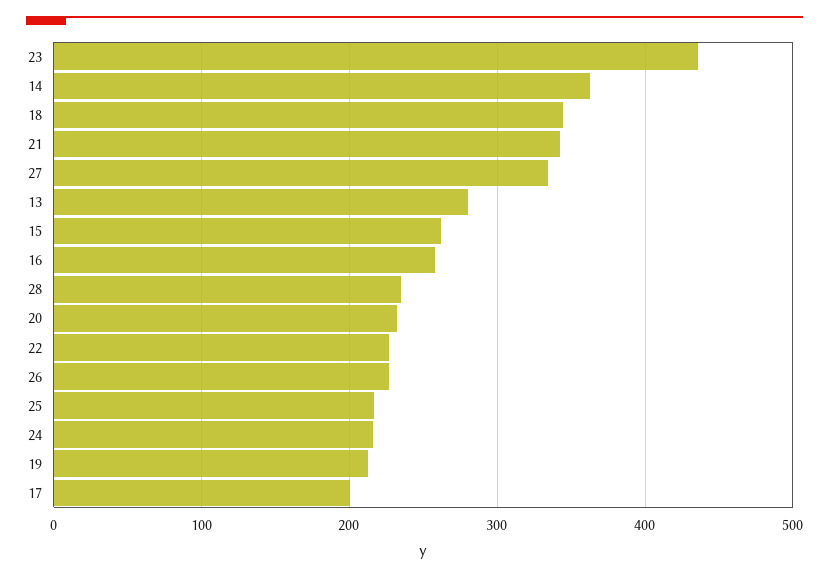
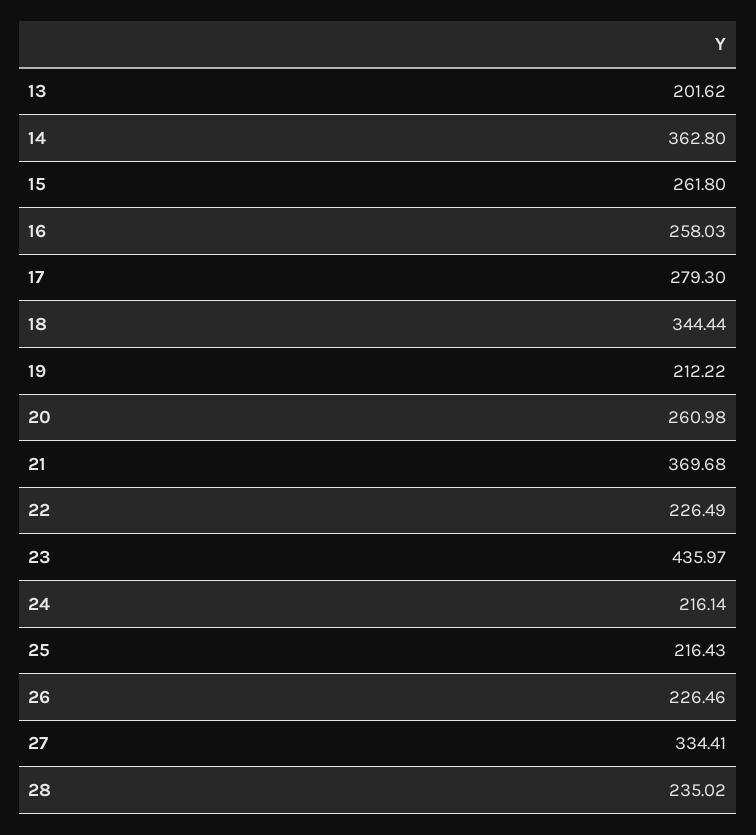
21: 340 -> 369.68
13: 280 -> 201.62
20: 230 -> 260.98
17: 200 -> 279.3

